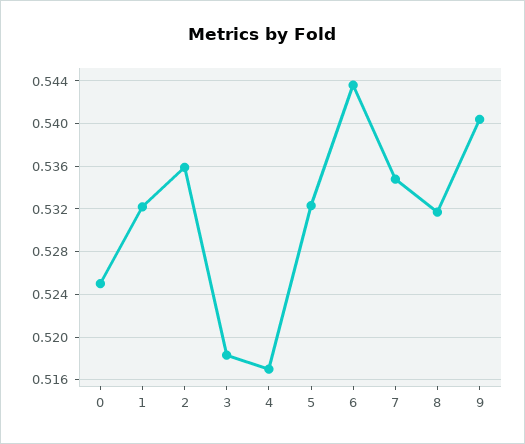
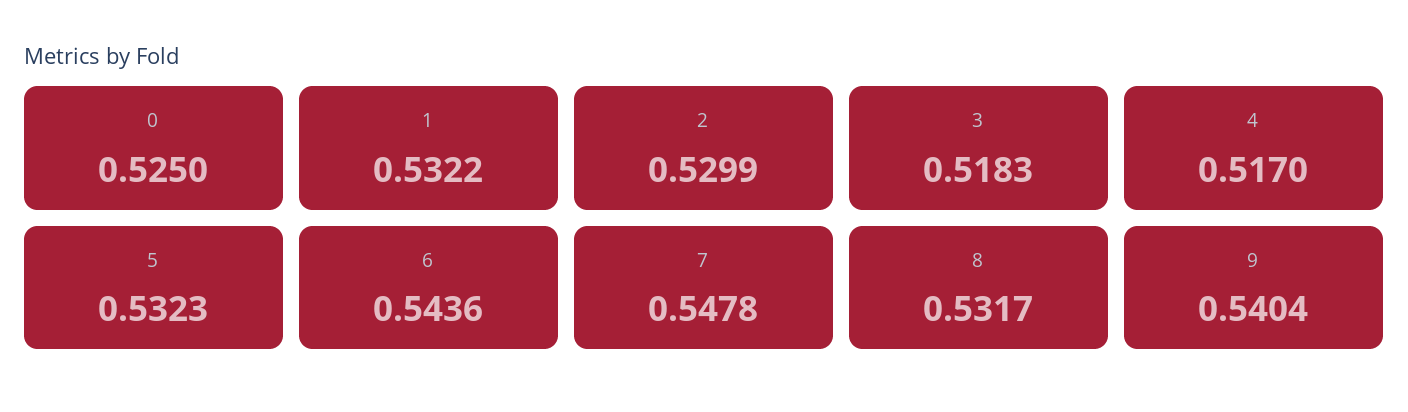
2: 0.536 -> 0.5299
7: 0.535 -> 0.5478

